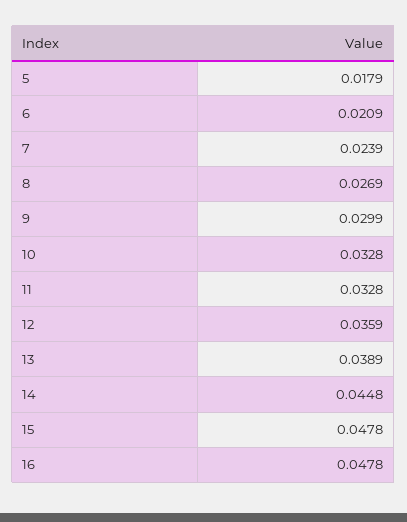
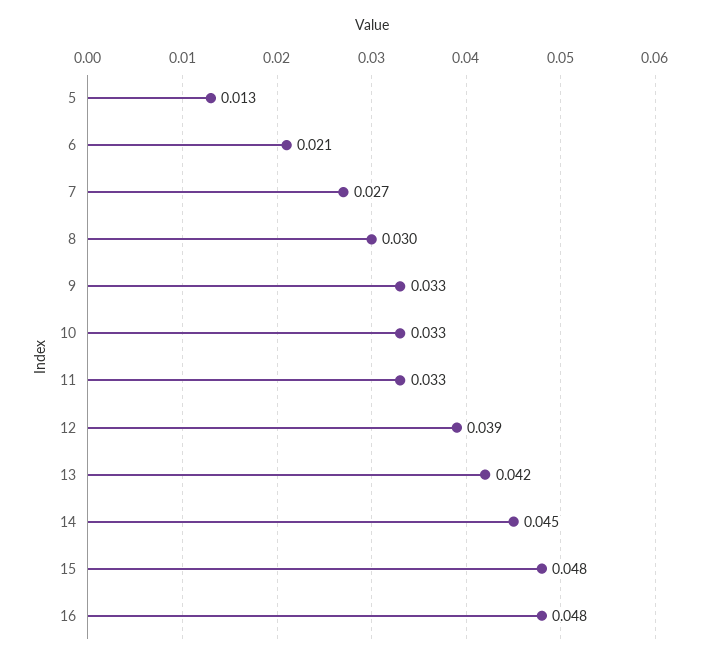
5: 0.0179 -> 0.013
7: 0.0239 -> 0.027
8: 0.0269 -> 0.03
9: 0.0299 -> 0.033
12: 0.0359 -> 0.039
13: 0.0389 -> 0.042

